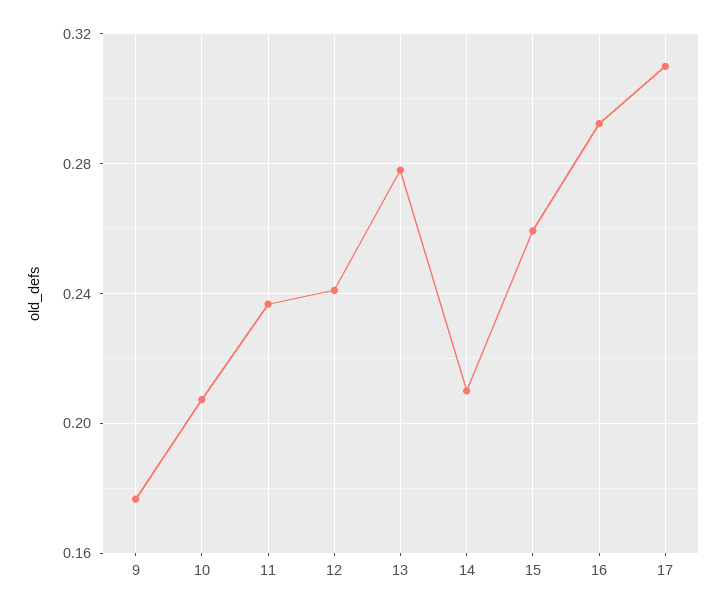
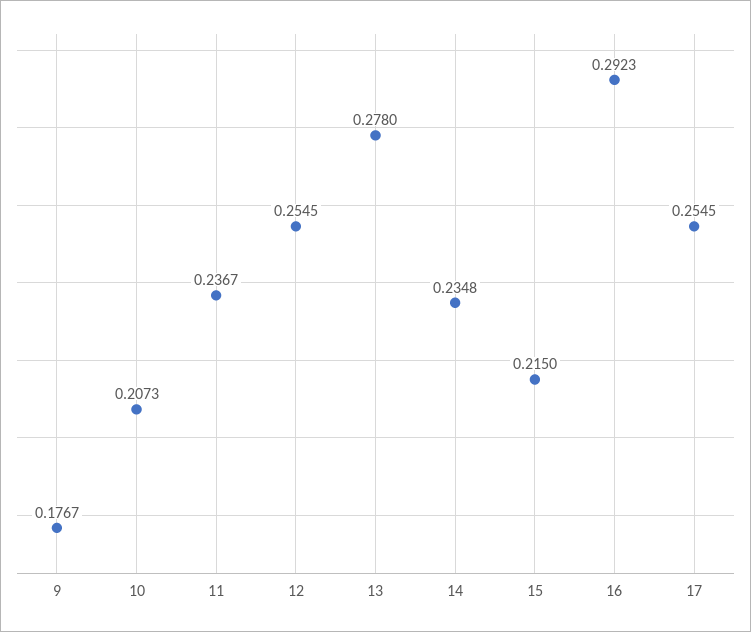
12: 0.24 -> 0.2545
14: 0.21 -> 0.2348
15: 0.26 -> 0.215
17: 0.31 -> 0.2545

